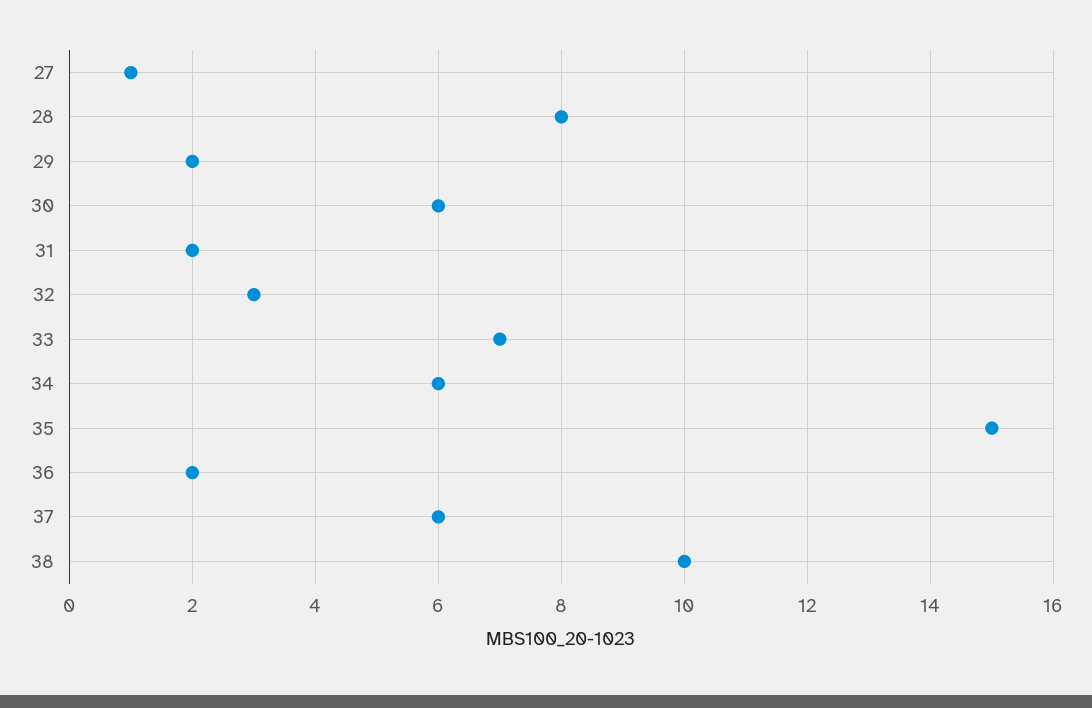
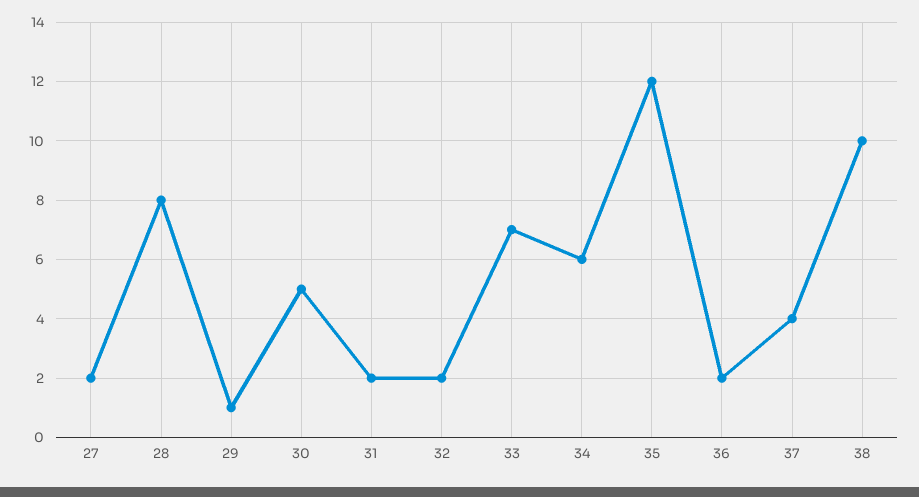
27: 1 -> 2
29: 2 -> 1
30: 6 -> 5
32: 3 -> 2
35: 15 -> 12
37: 6 -> 4

